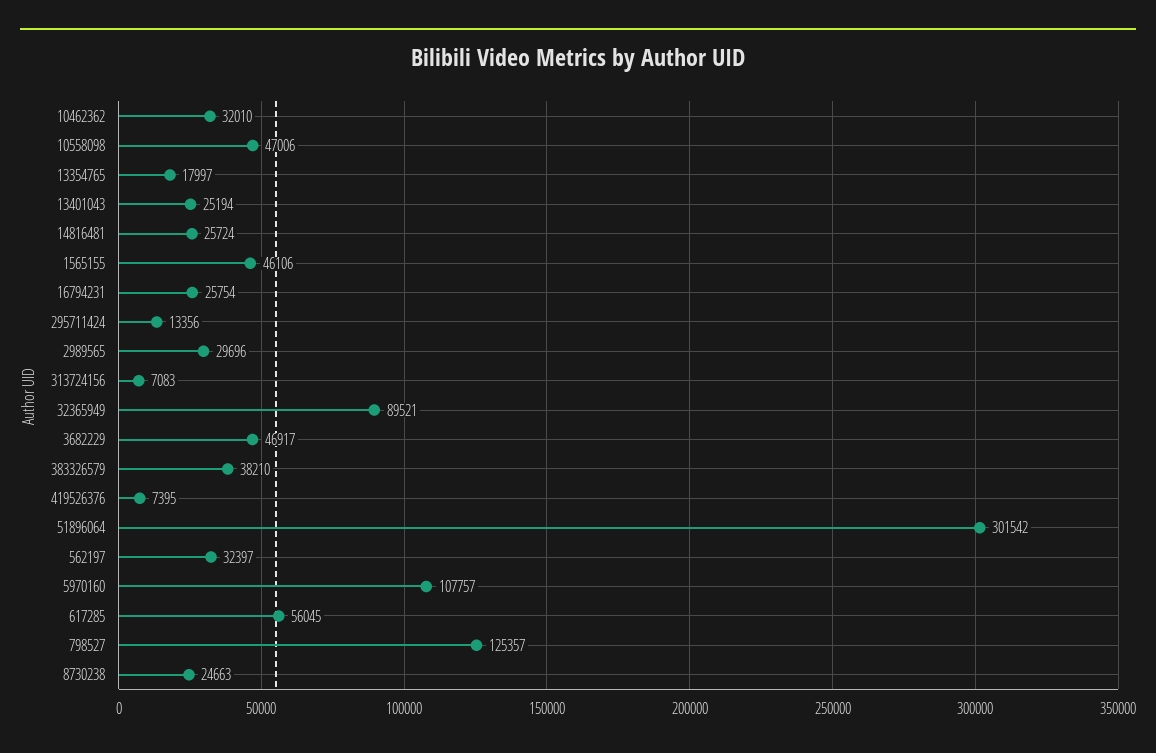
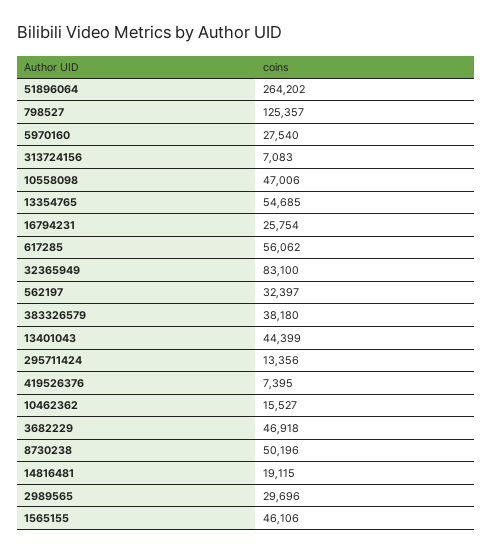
10462362: 32010 -> 15527
13354765: 17997 -> 54685
13401043: 25194 -> 44399
14816481: 25724 -> 19115
32365949: 89521 -> 83100
3682229: 46917 -> 46918
383326579: 38210 -> 38180
51896064: 301542 -> 264202
5970160: 107757 -> 27540
617285: 56045 -> 56062
8730238: 24663 -> 50196

